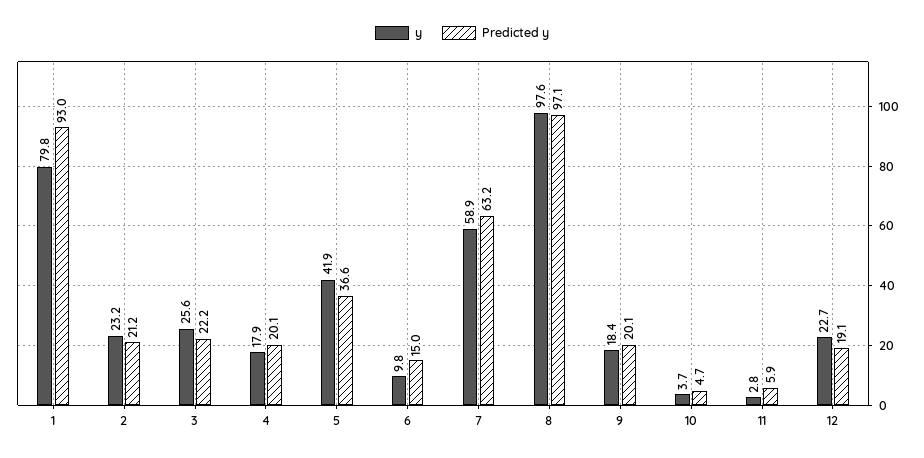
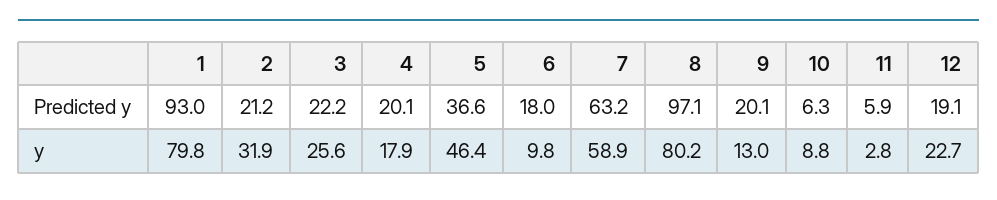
y, 2: 23.2 -> 31.9
y, 5: 41.9 -> 46.4
Predicted y, 6: 15 -> 18
y, 8: 97.6 -> 80.2
y, 9: 18.4 -> 13
y, 10: 3.7 -> 8.8
Predicted y, 10: 4.7 -> 6.3

